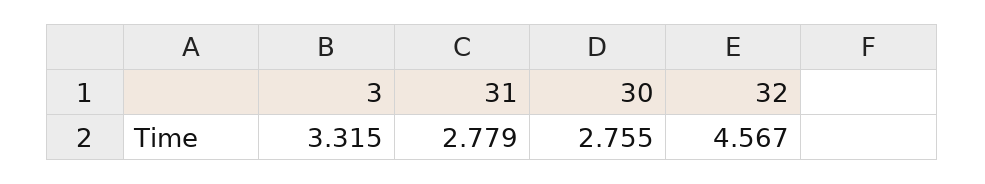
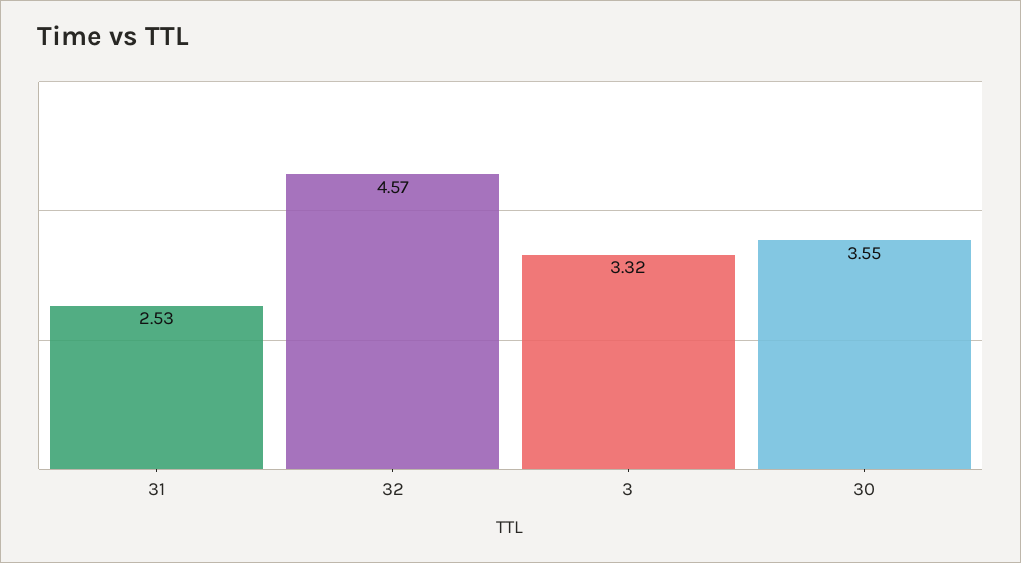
31: 2.779 -> 2.53
30: 2.755 -> 3.55

